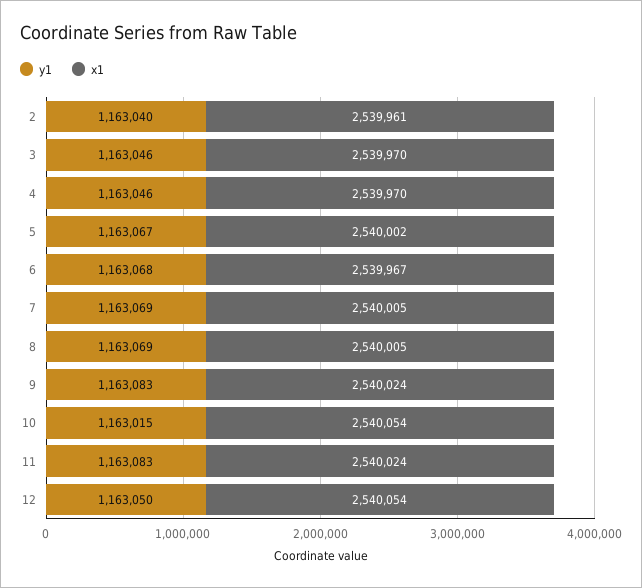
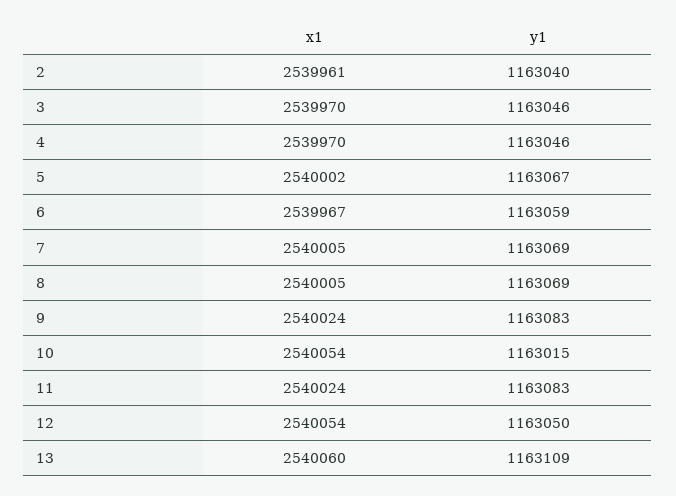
y1, 6: 1163068 -> 1163059
x1, 13: none -> 2540060
y1, 13: none -> 1163109

